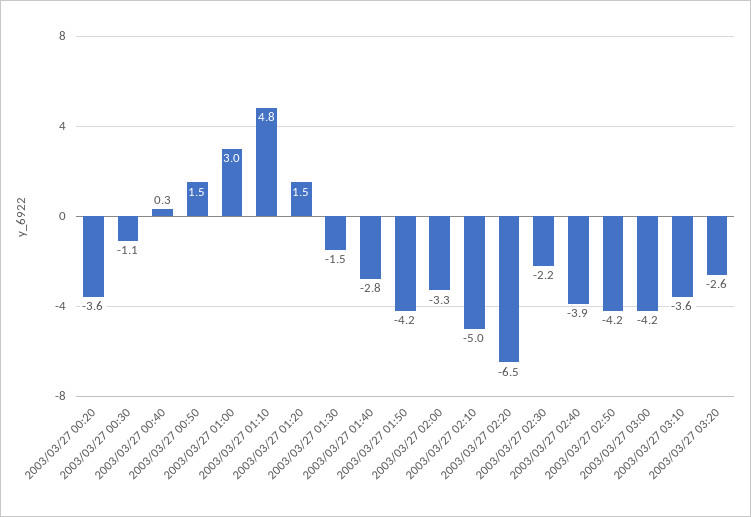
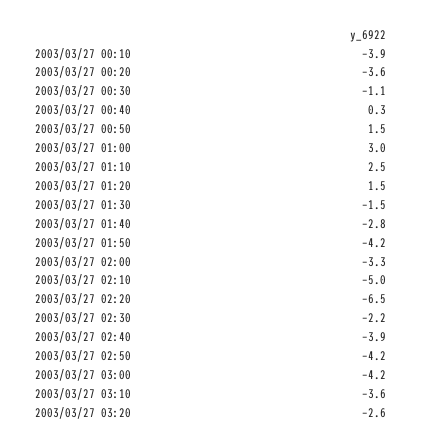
2003/03/27 01:10: 4.8 -> 2.5
2003/03/27 00:10: none -> -3.9

